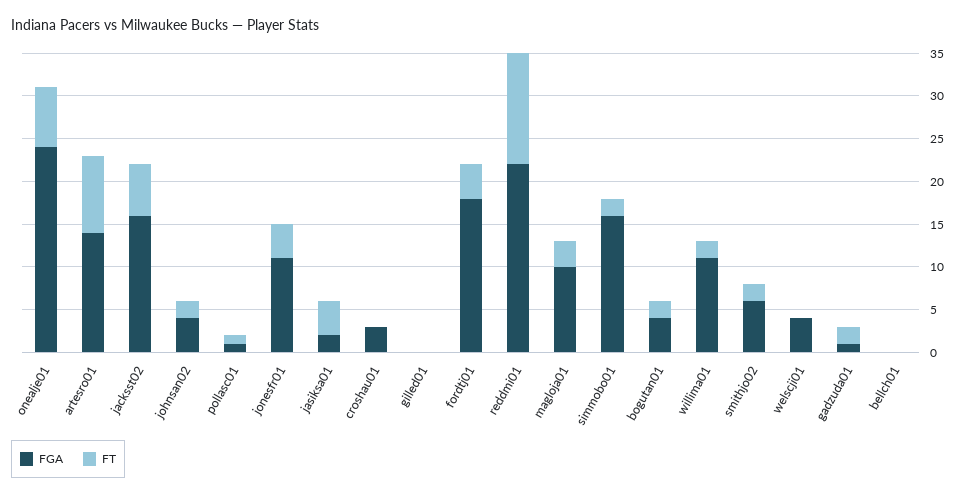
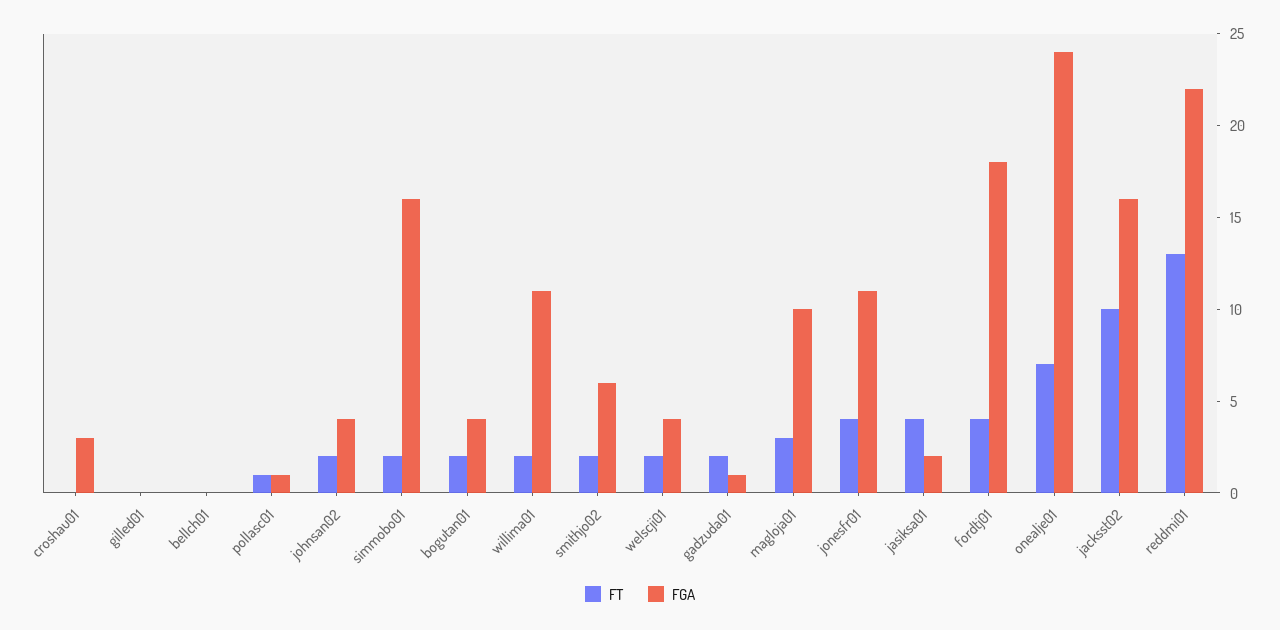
FGA, artesro01: 14 -> none
FT, artesro01: 9 -> none
FT, jacksst02: 6 -> 10
FT, welscji01: 0 -> 2

